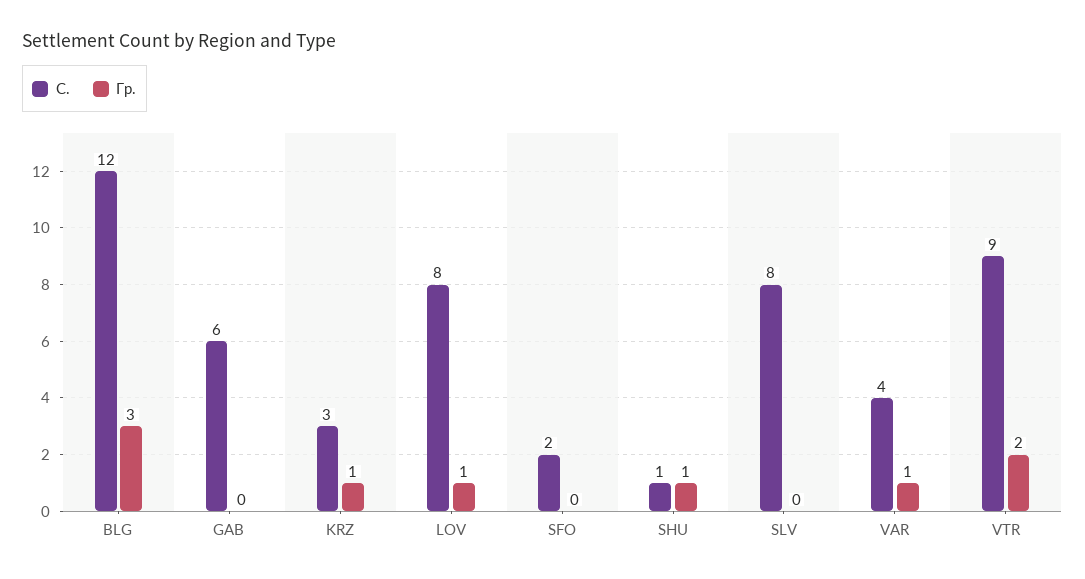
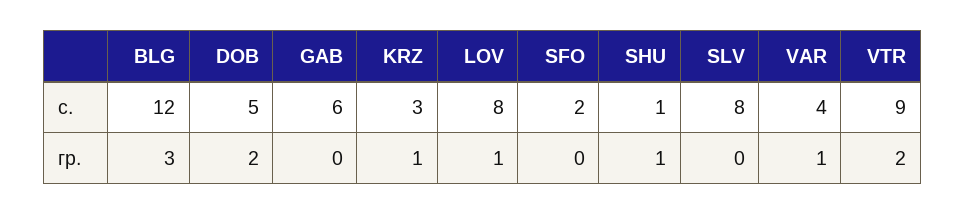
С., DOB: none -> 5
Гр., DOB: none -> 2

